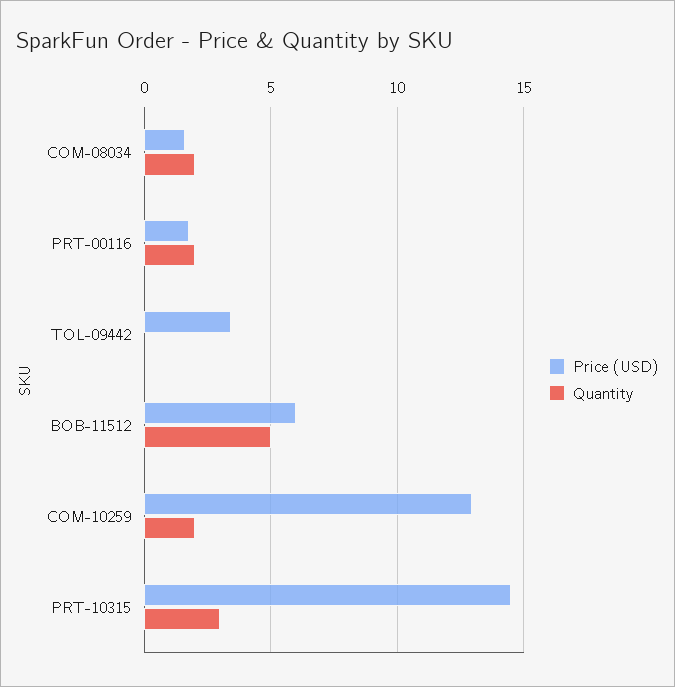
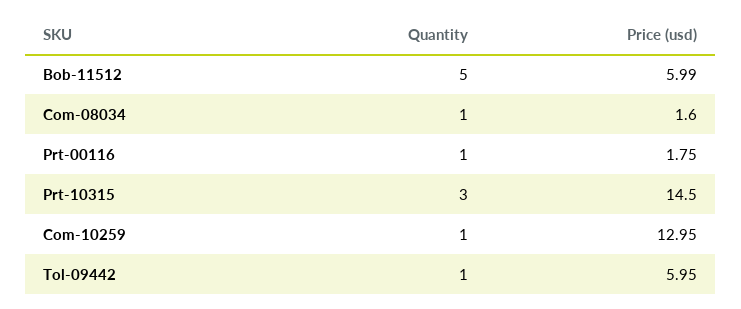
Quantity, COM-08034: 2 -> 1
Quantity, PRT-00116: 2 -> 1
Price (USD), TOL-09442: 3.5 -> 5.95
Quantity, TOL-09442: 0 -> 1
Quantity, COM-10259: 2 -> 1

